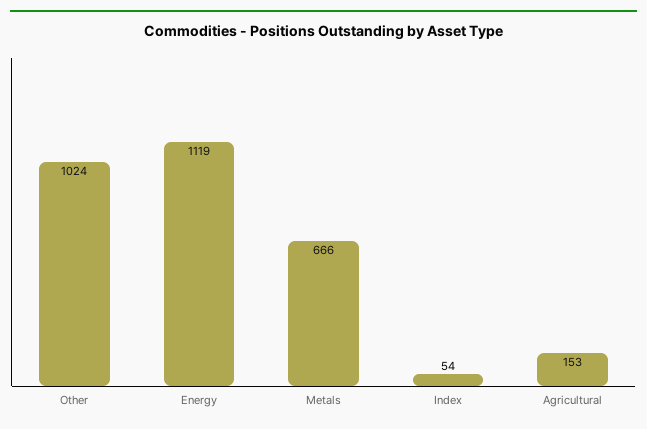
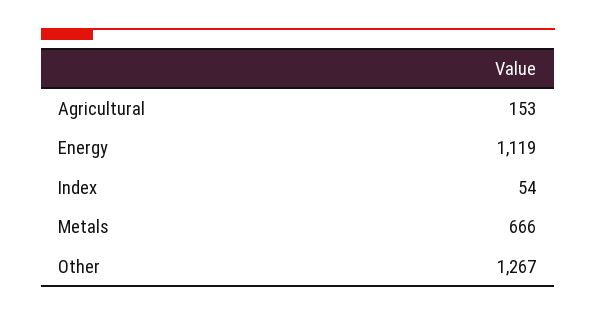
Other: 1024 -> 1267

